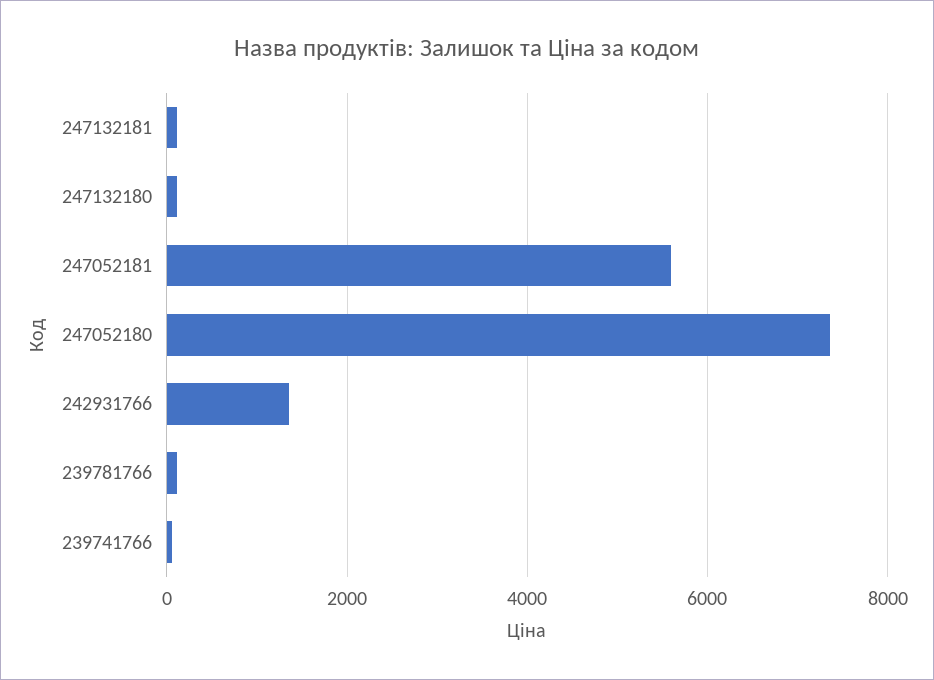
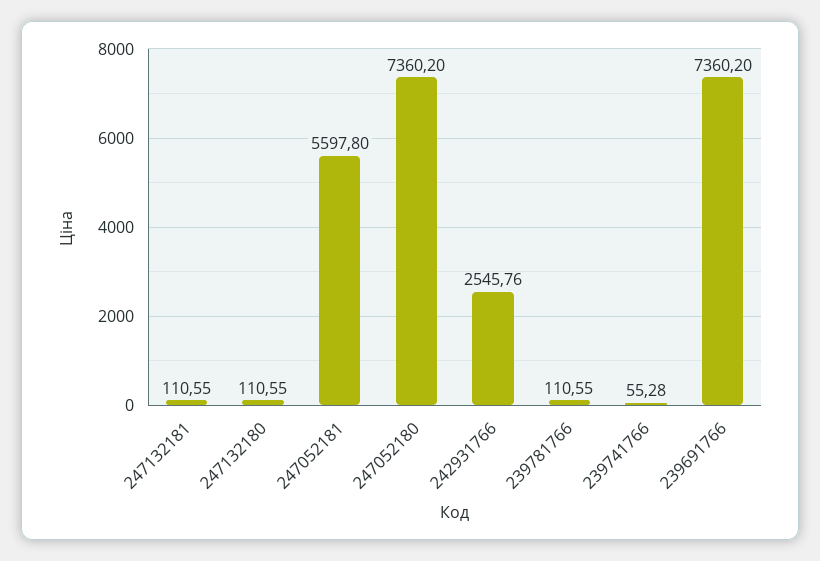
242931766: 1400 -> 2545.76
239691766: none -> 7360.2

